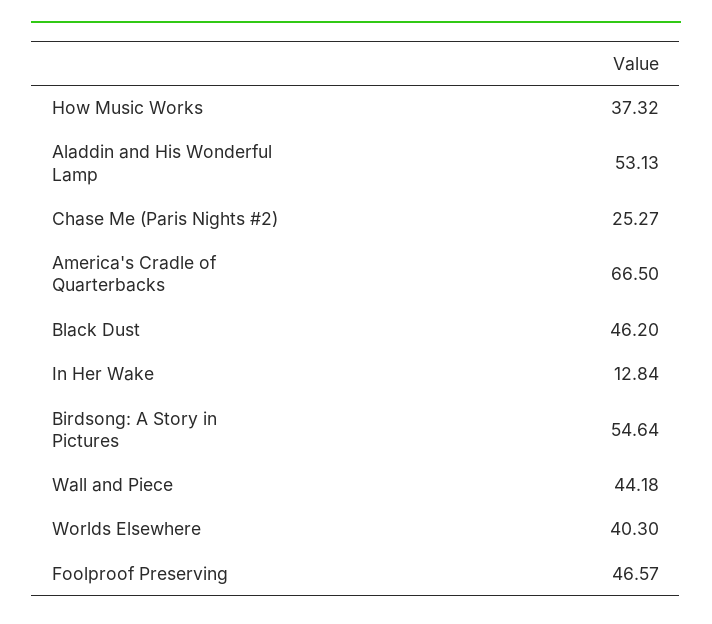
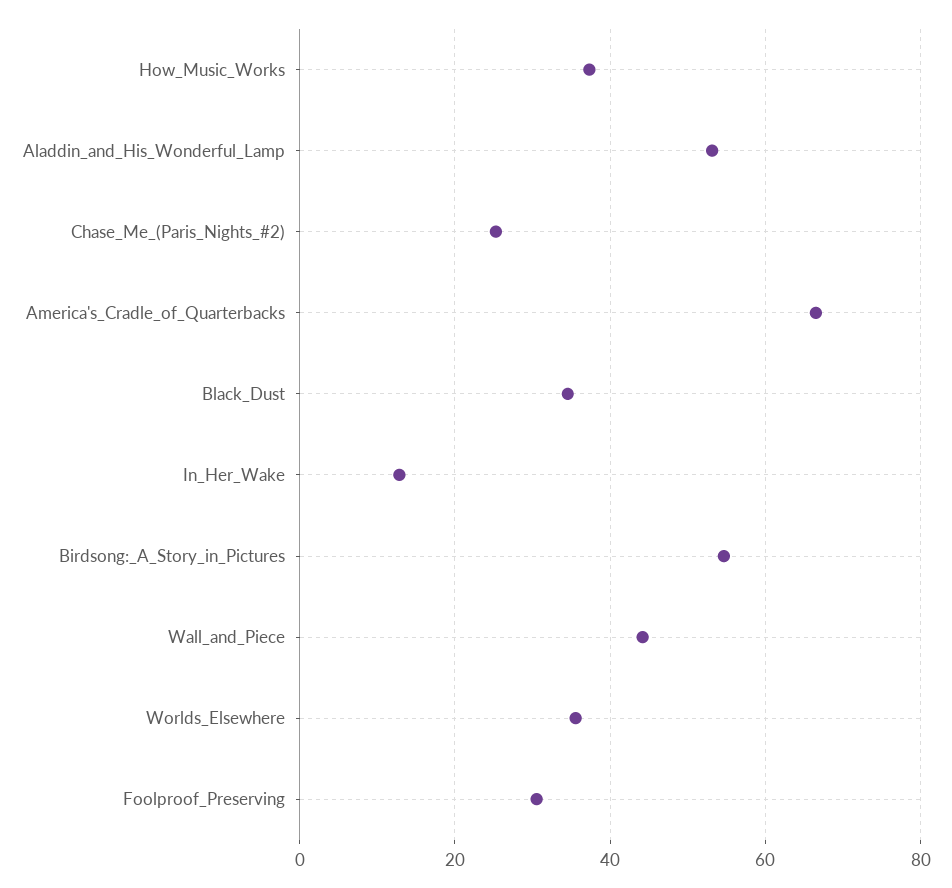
Black Dust: 46.2 -> 34
Worlds Elsewhere: 40.3 -> 36
Foolproof Preserving: 46.57 -> 30

